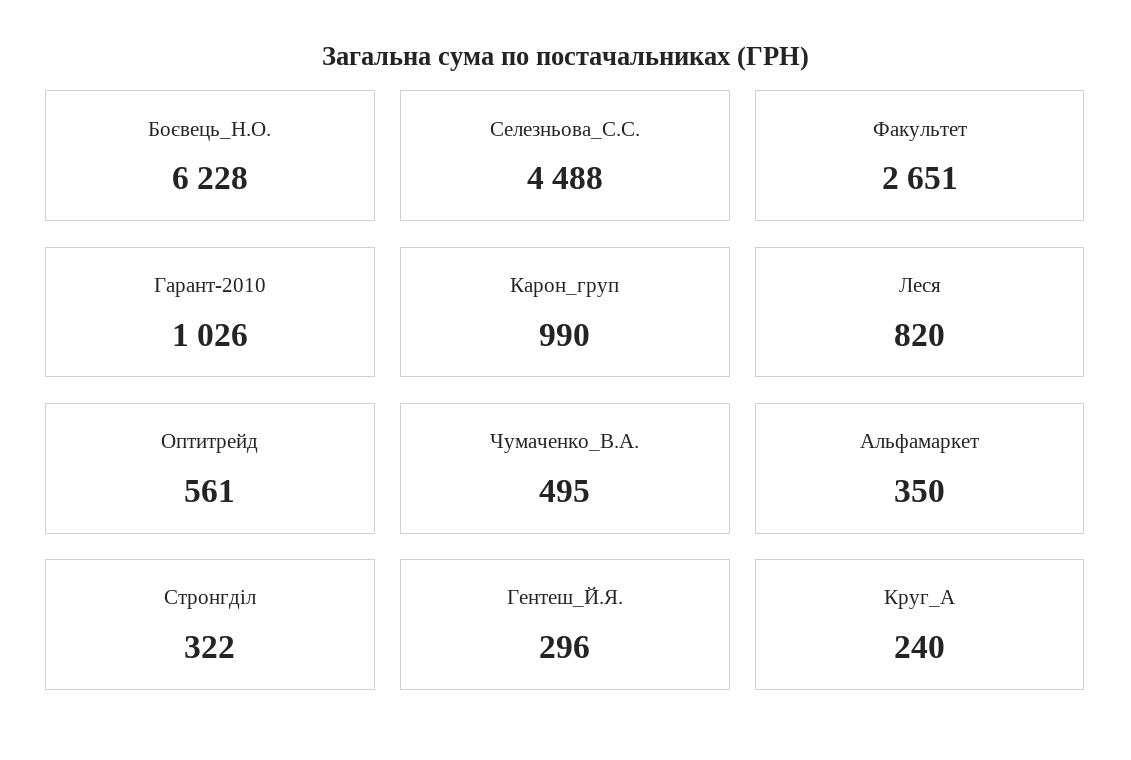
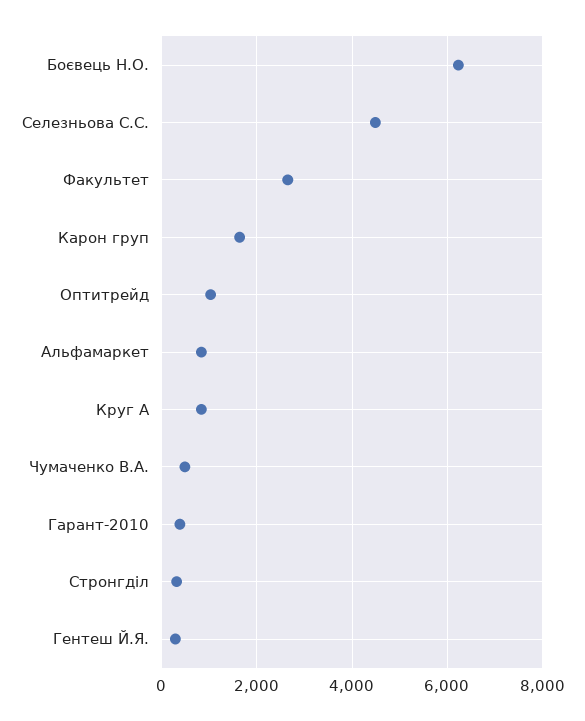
Гарант-2010: 1026 -> 400
Карон_груп: 990 -> 1600
Леся: 820 -> none
Оптитрейд: 561 -> 1000
Альфамаркет: 350 -> 800
Круг_А: 240 -> 800

